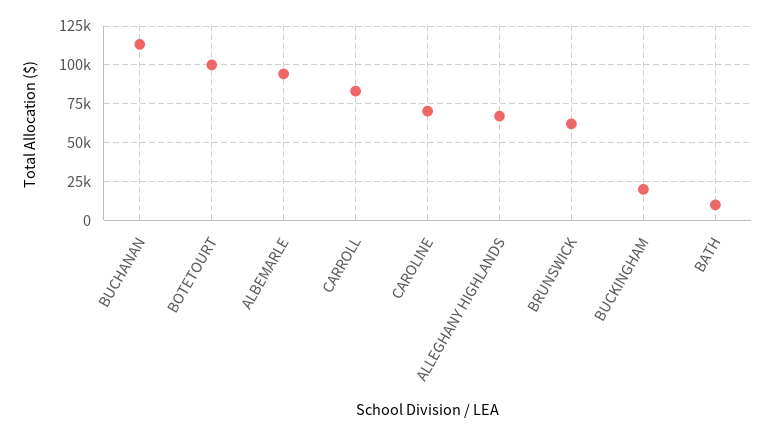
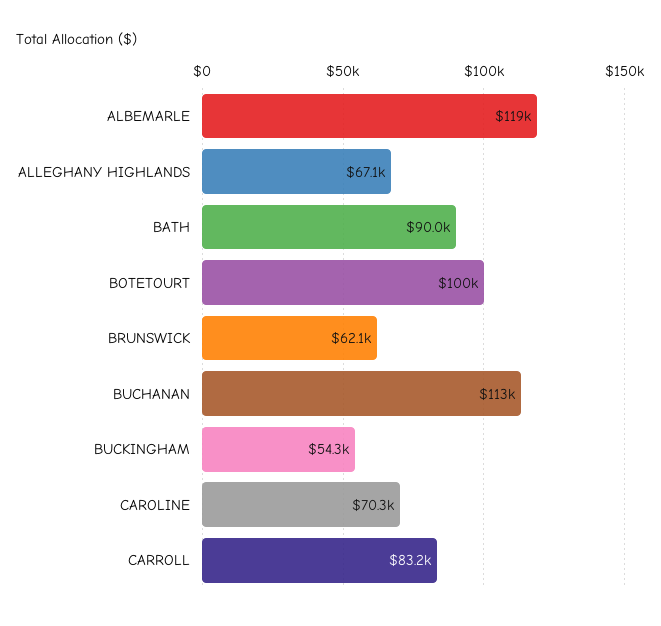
ALBEMARLE: 95000 -> 119000
BUCKINGHAM: 20000 -> 54300
BATH: 10000 -> 90000

